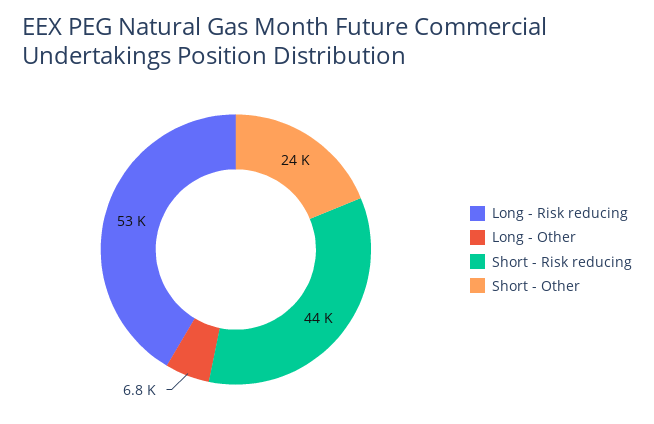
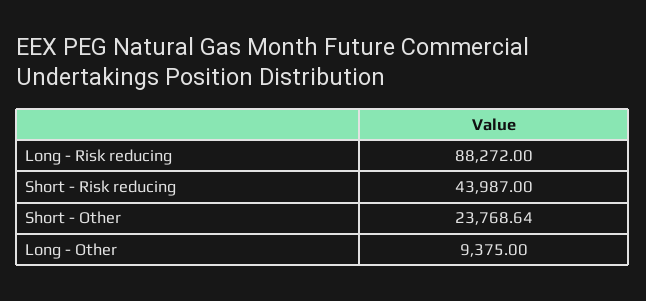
Long - Risk reducing: 53000 -> 88272
Long - Other: 6800 -> 9375

